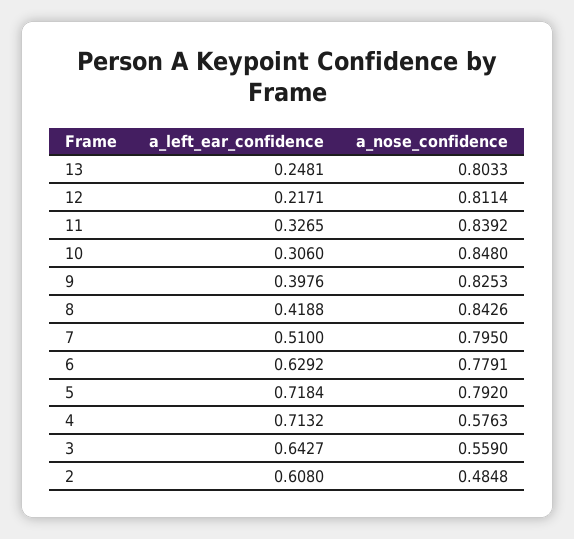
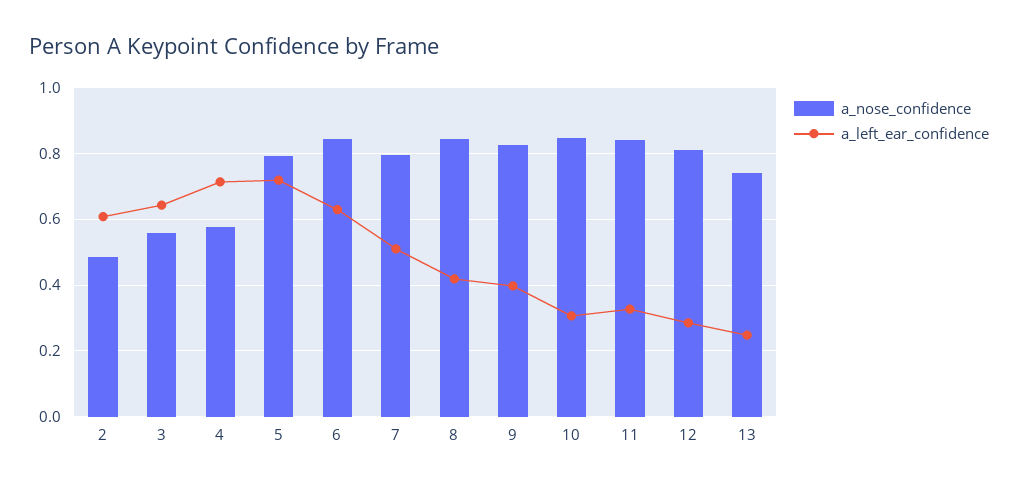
a_nose_confidence, 13: 0.8033 -> 0.74
a_left_ear_confidence, 12: 0.2171 -> 0.28
a_nose_confidence, 6: 0.7791 -> 0.84

